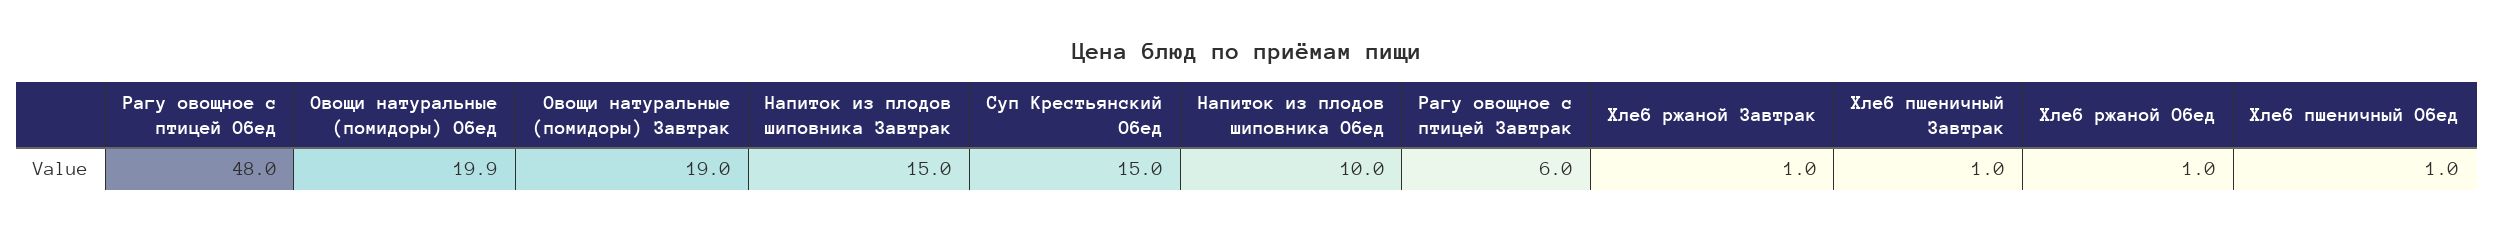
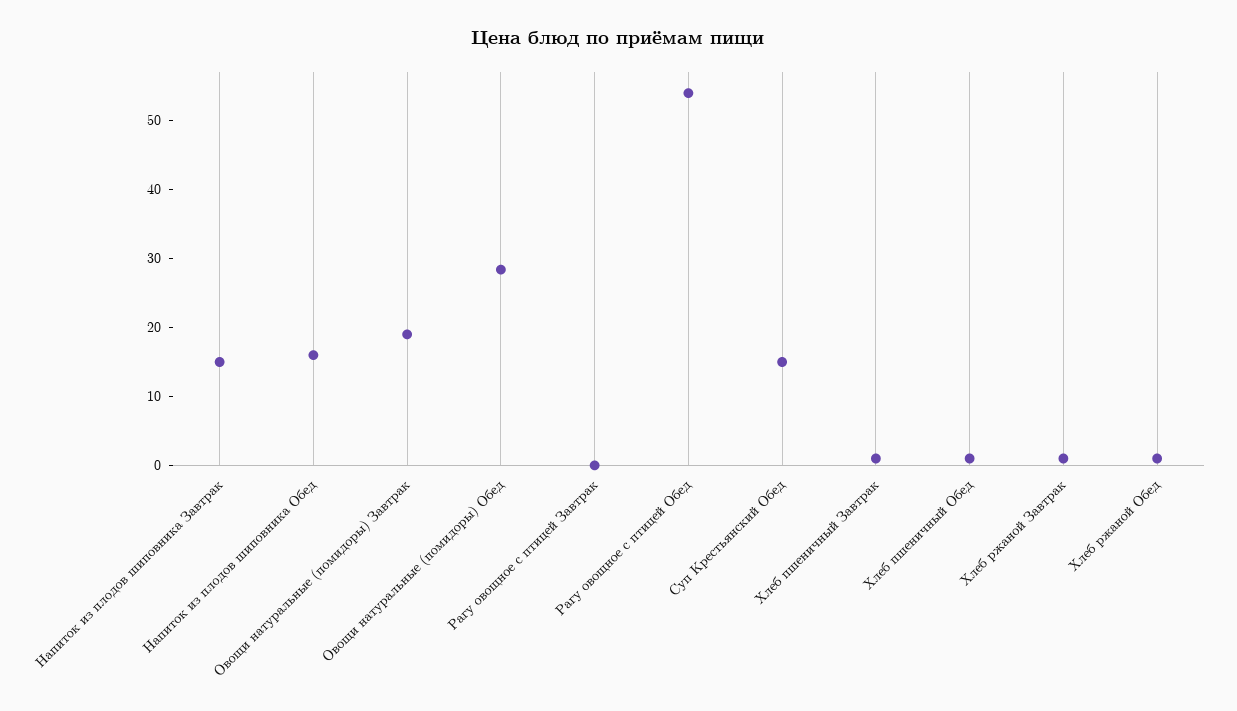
Рагу овощное с птицей Обед: 48 -> 54
Овощи натуральные (помидоры) Обед: 19.9 -> 28
Напиток из плодов шиповника Обед: 10 -> 16
Рагу овощное с птицей Завтрак: 6 -> 0

